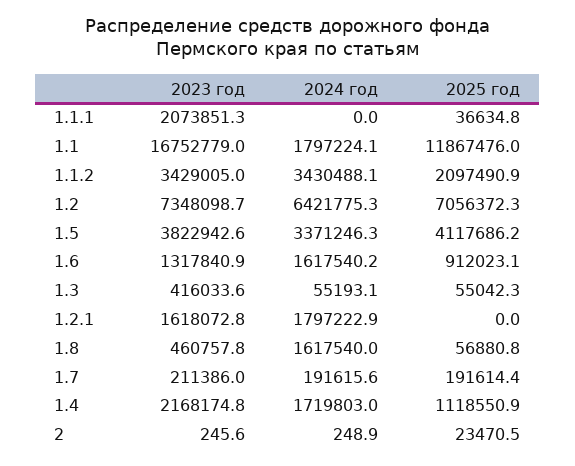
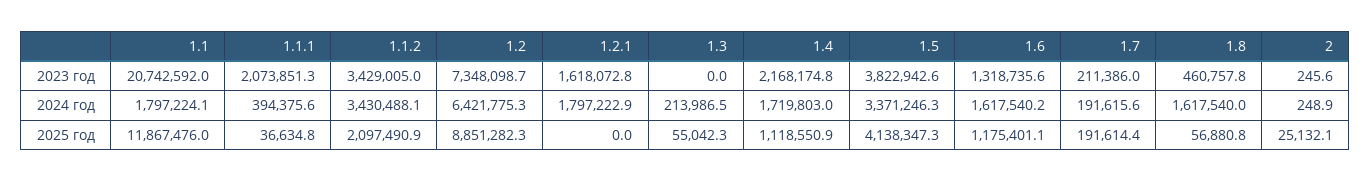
2024 год, 1.1.1: 0 -> 394375.6
2023 год, 1.1: 16752779 -> 20742592
2025 год, 1.2: 7056372.3 -> 8851282.3
2025 год, 1.5: 4117686.2 -> 4138347.3
2023 год, 1.6: 1317840.9 -> 1318735.6
2025 год, 1.6: 912023.1 -> 1175401.1
2023 год, 1.3: 416033.6 -> 0
2024 год, 1.3: 55193.1 -> 213986.5
2025 год, 2: 23470.5 -> 25132.1

